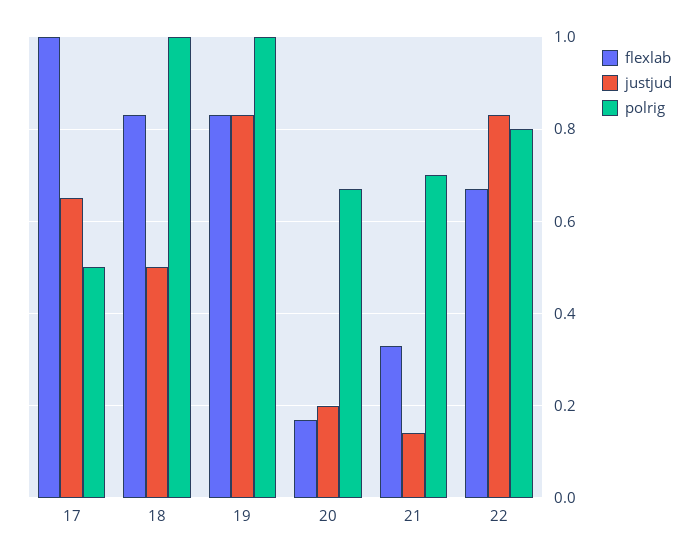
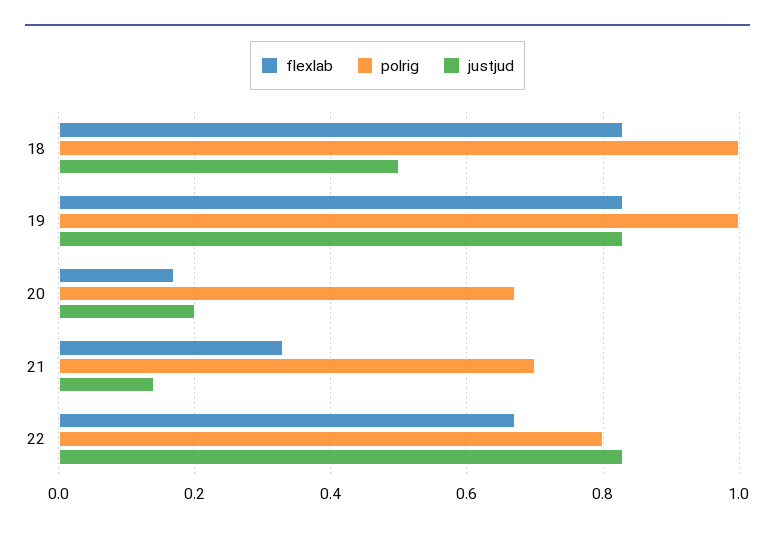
flexlab, 17: 1 -> none
justjud, 17: 0.65 -> none
polrig, 17: 0.5 -> none

